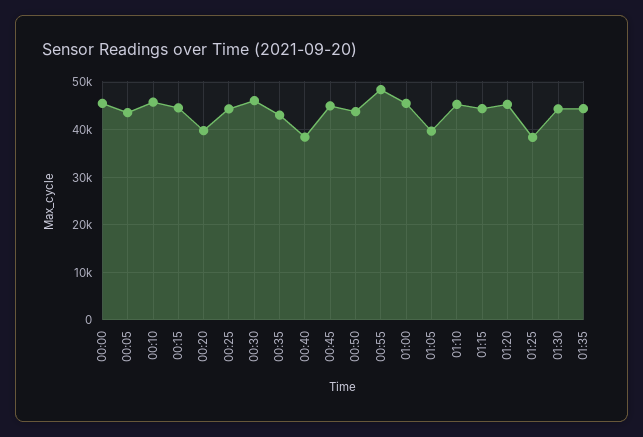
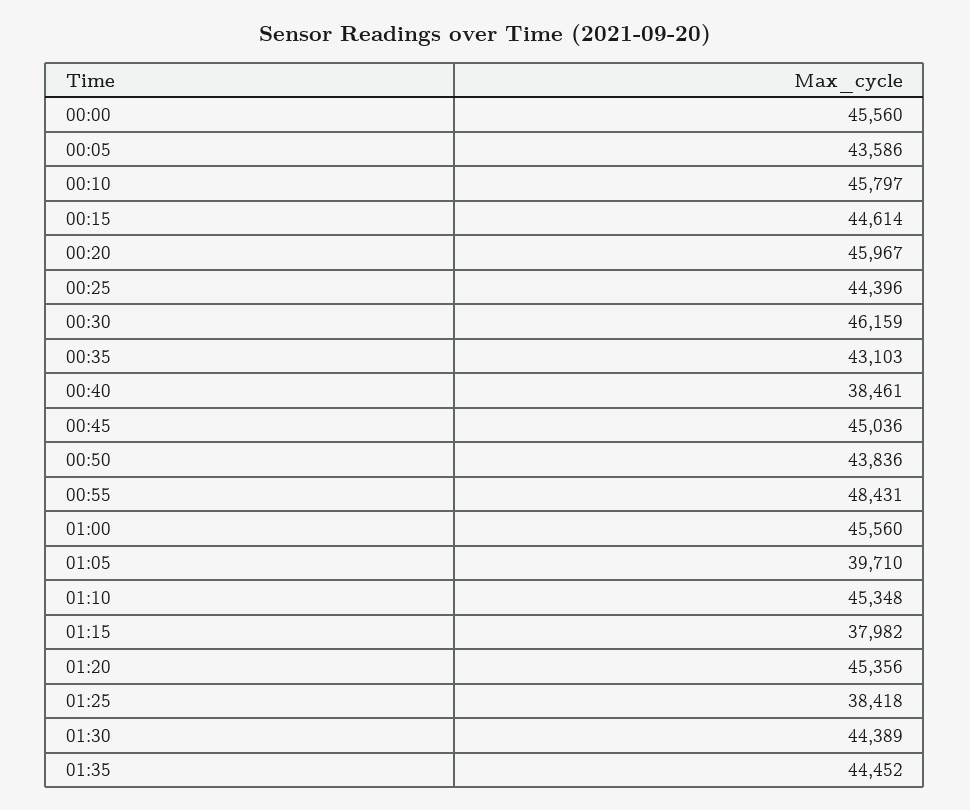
00:20: 40000 -> 45967
01:15: 44000 -> 37982

